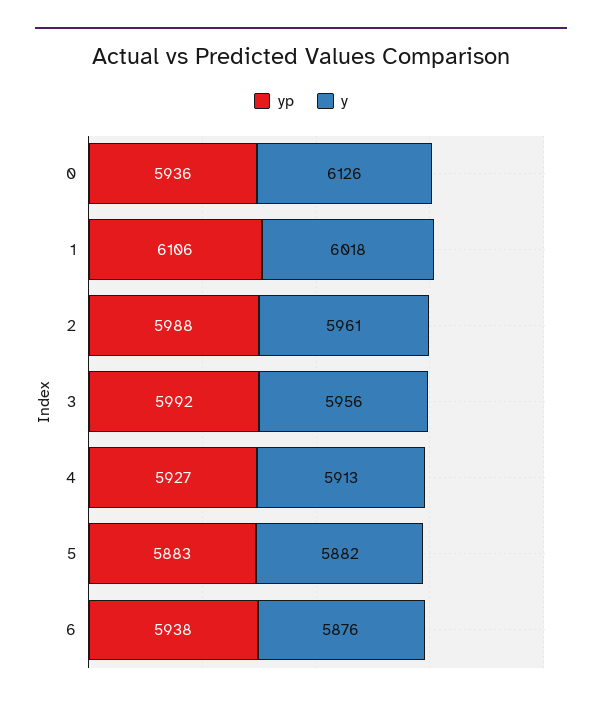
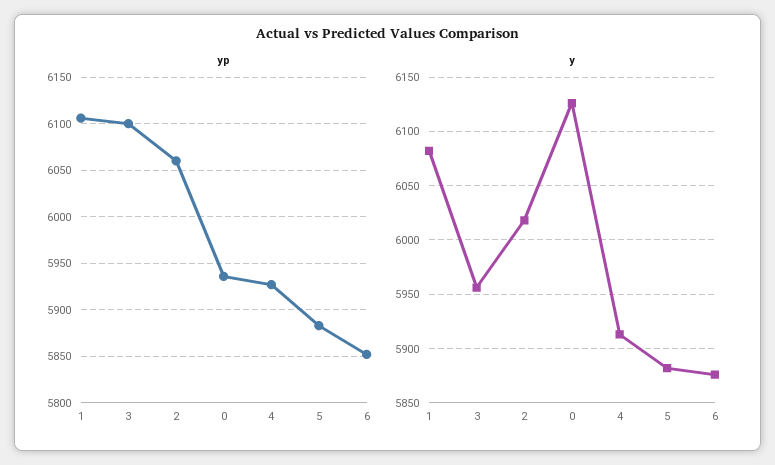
y, 1: 6018 -> 6080
yp, 2: 5988 -> 6060
y, 2: 5961 -> 6020
yp, 3: 5992 -> 6100
yp, 6: 5938 -> 5850

